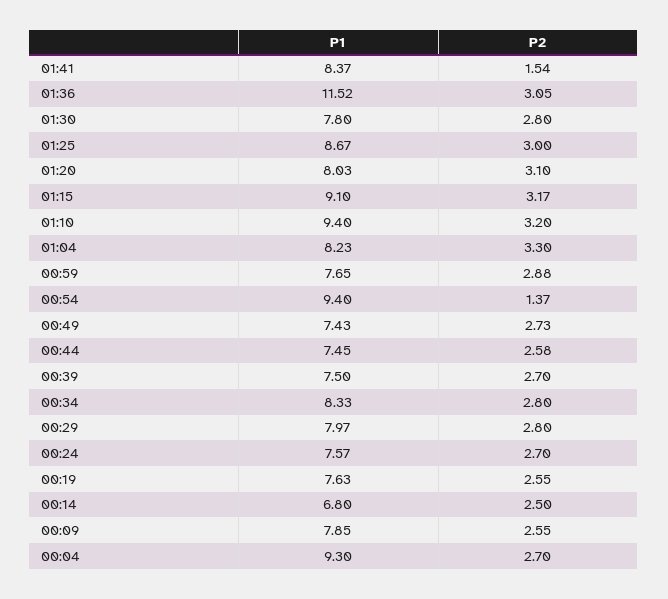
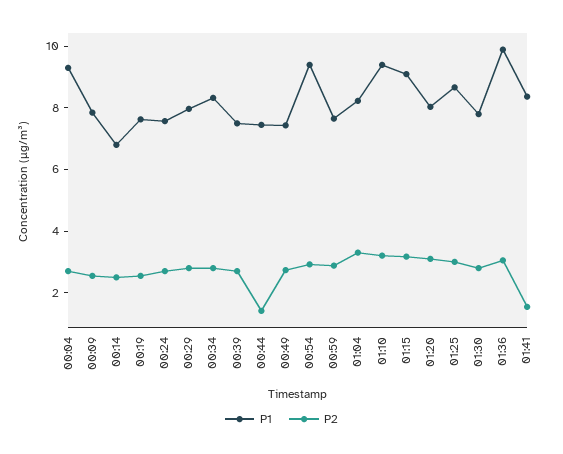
P1, 01:36: 11.52 -> 10
P2, 00:54: 1.37 -> 3
P2, 00:44: 2.58 -> 1.5

